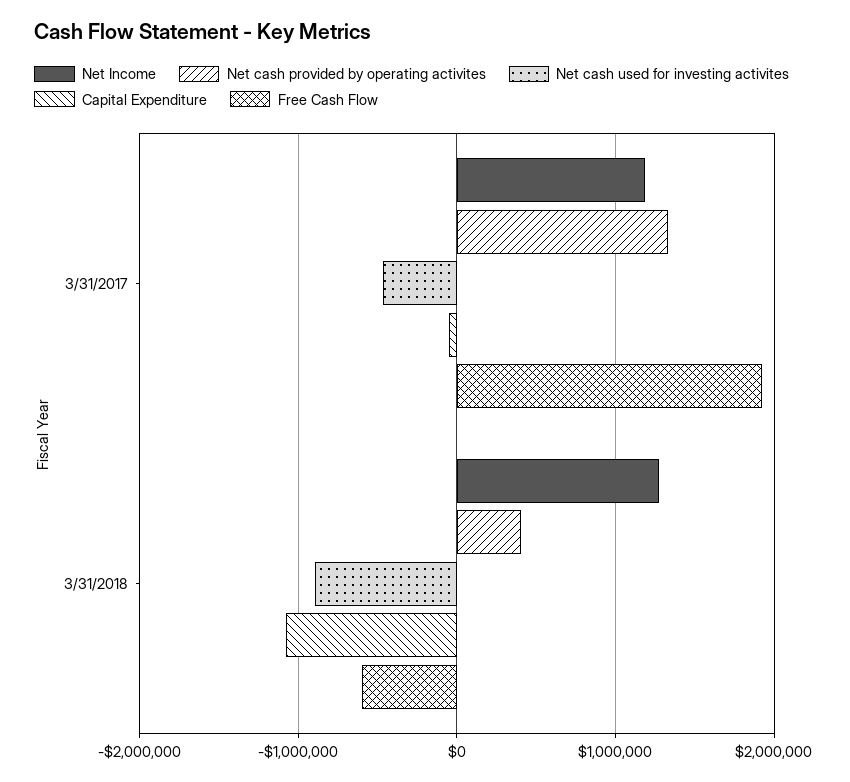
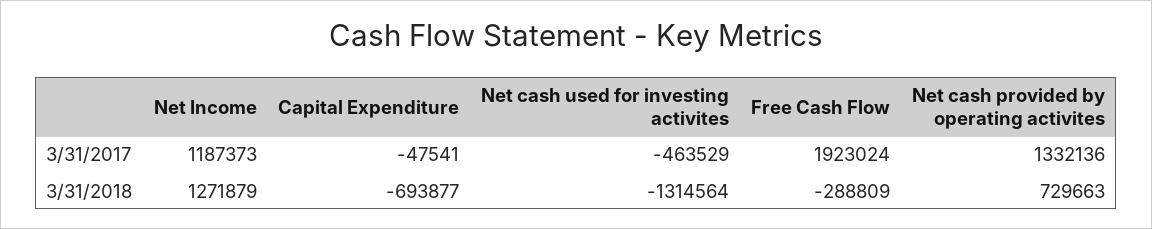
Net cash provided by operating activites, 3/31/2018: 400000 -> 729663
Net cash used for investing activites, 3/31/2018: -900000 -> -1314564
Capital Expenditure, 3/31/2018: -1100000 -> -693877
Free Cash Flow, 3/31/2018: -600000 -> -288809

